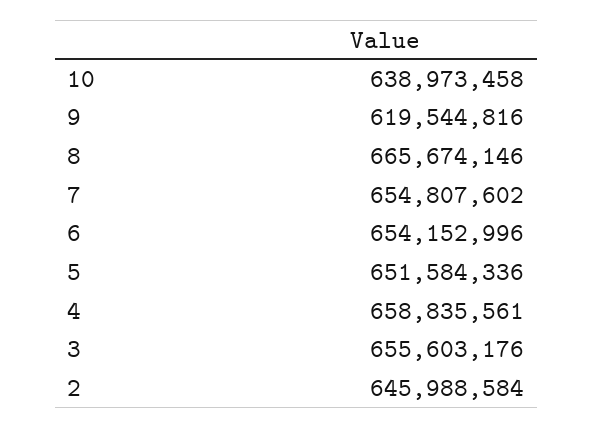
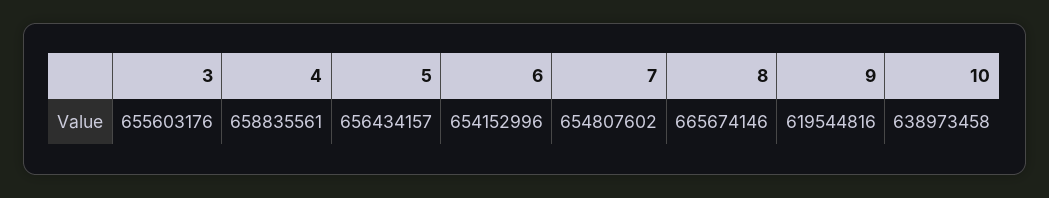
5: 651584336 -> 656434157
2: 645988584 -> none

